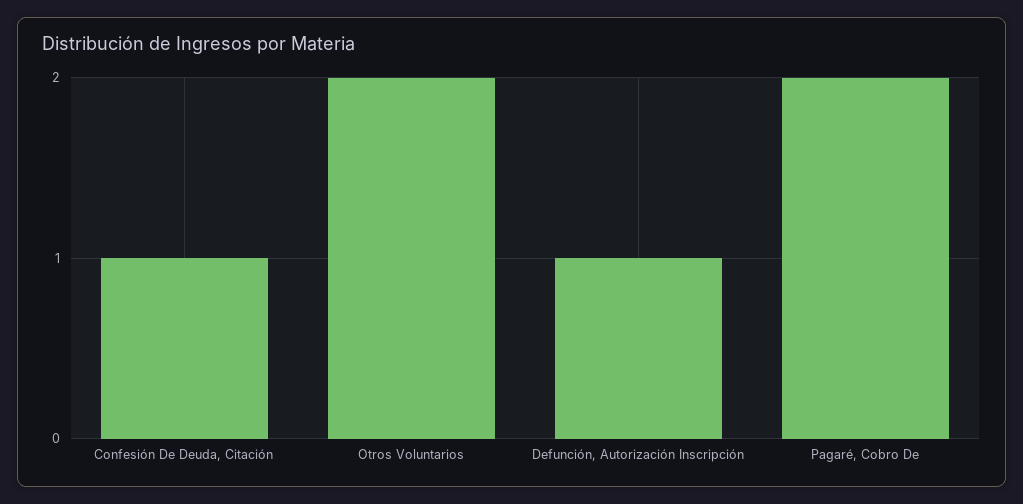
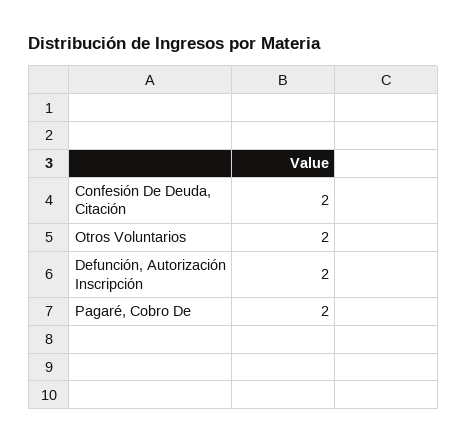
Confesión De Deuda, Citación: 1 -> 2
Defunción, Autorización Inscripción: 1 -> 2

